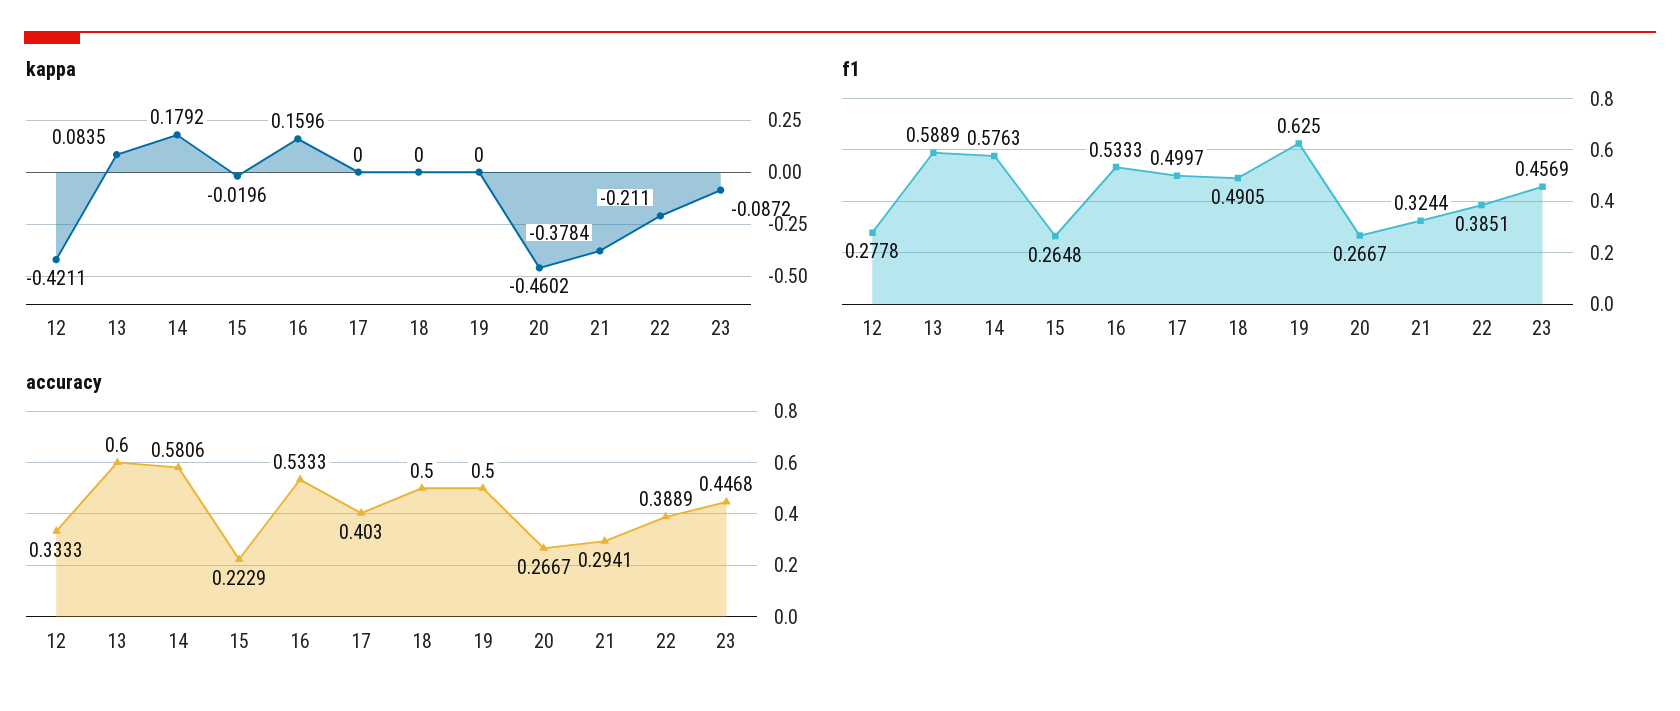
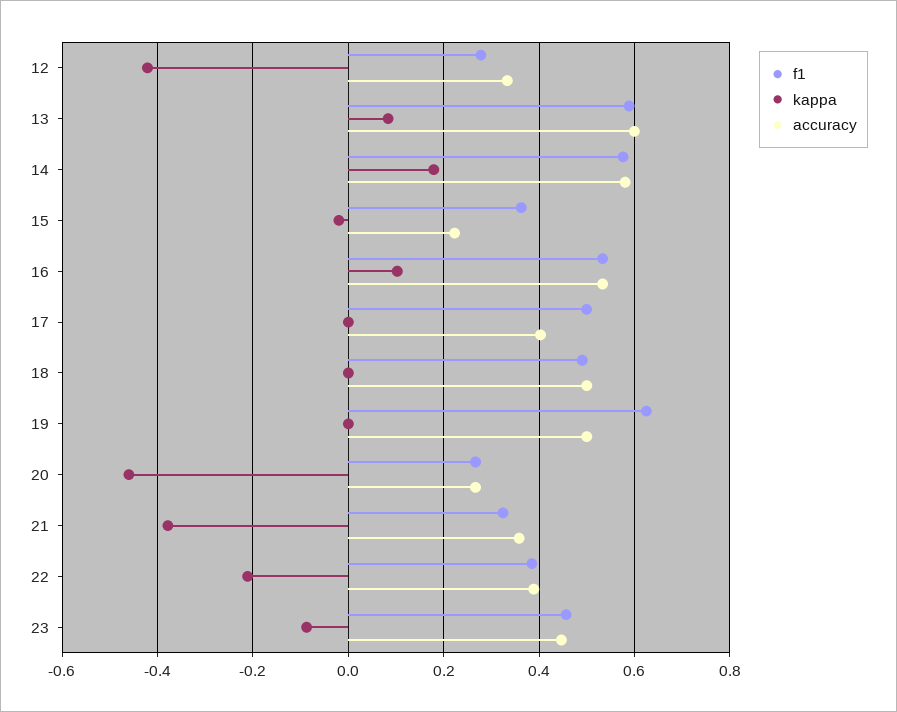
kappa, 16: 0.1596 -> 0.1
f1, 15: 0.2648 -> 0.36
accuracy, 21: 0.2941 -> 0.36

